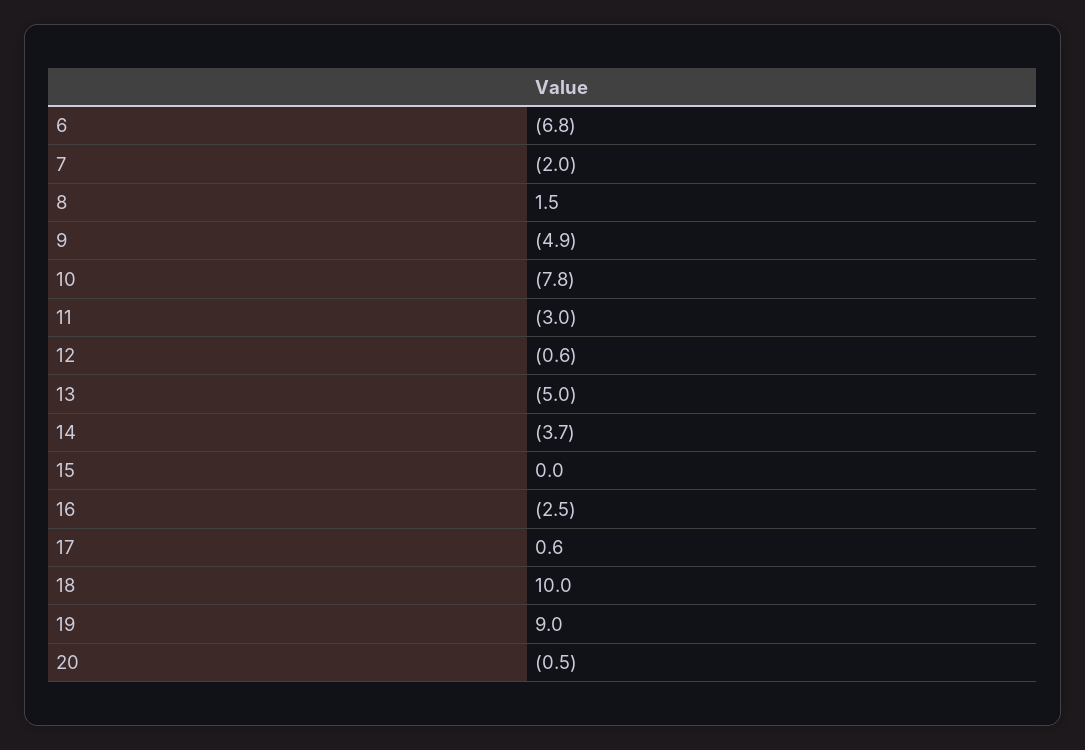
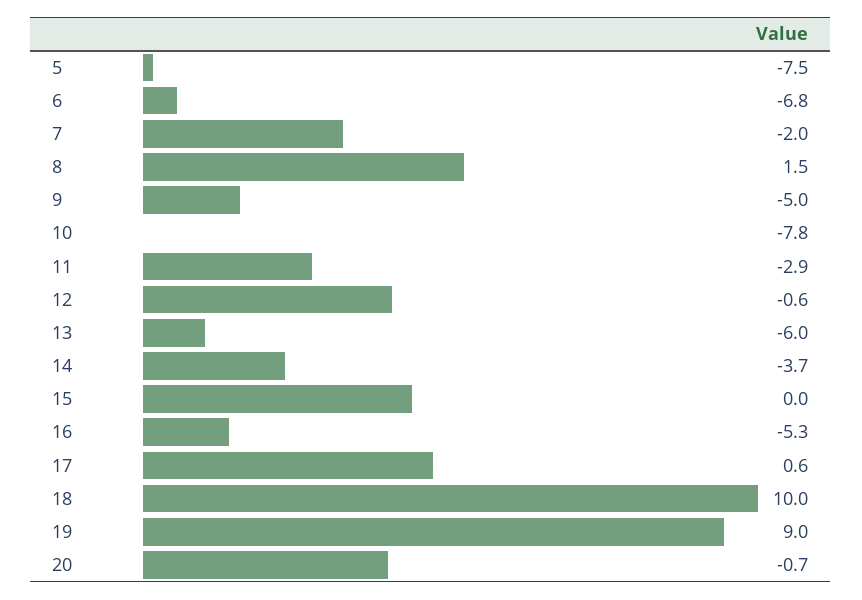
9: -4.9 -> -5
11: -3 -> -2.9
13: -5 -> -6
16: -2.5 -> -5.3
20: -0.5 -> -0.7
5: none -> -7.5

